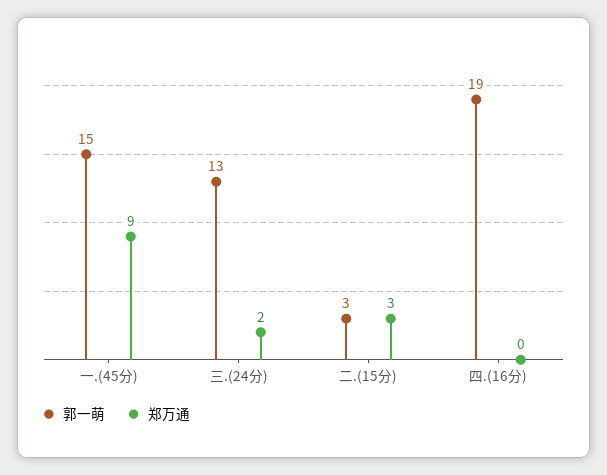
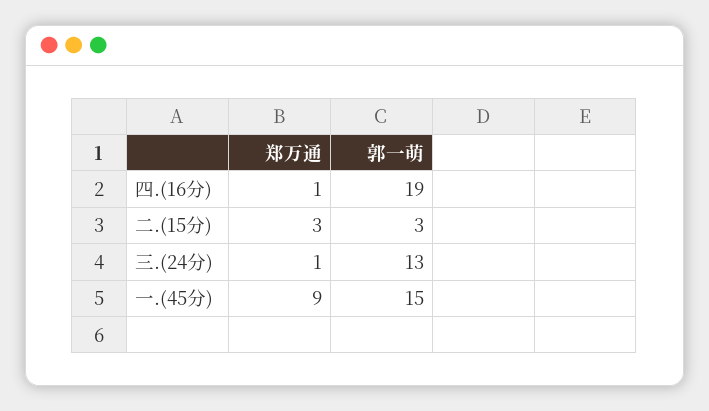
郑万通, 三.(24分): 2 -> 1
郑万通, 四.(16分): 0 -> 1

